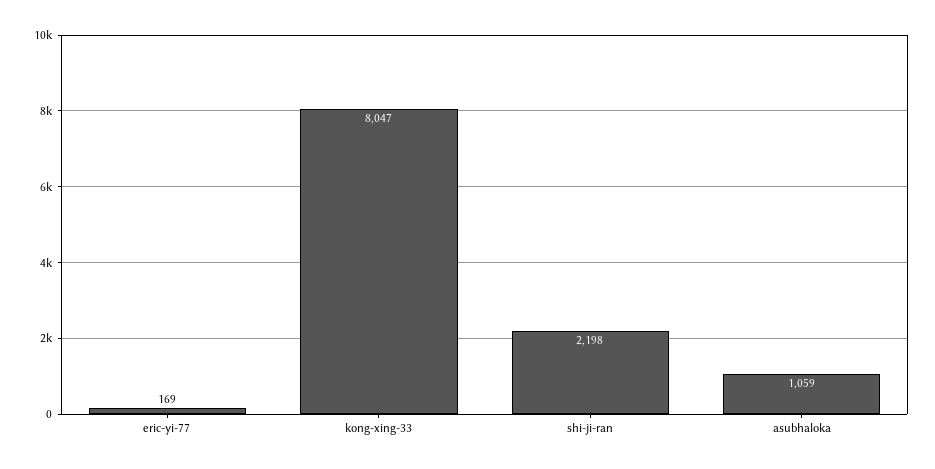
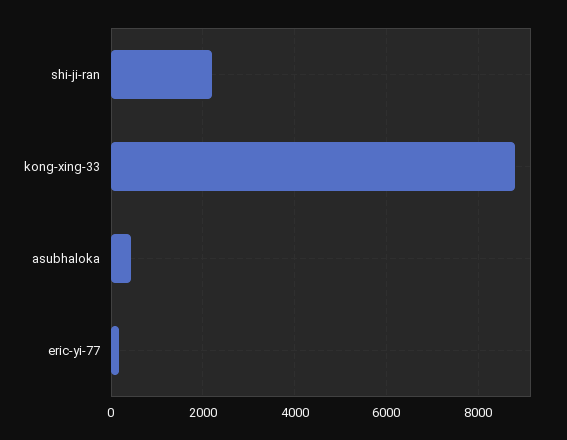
kong-xing-33: 8047 -> 8800
asubhaloka: 1059 -> 400

